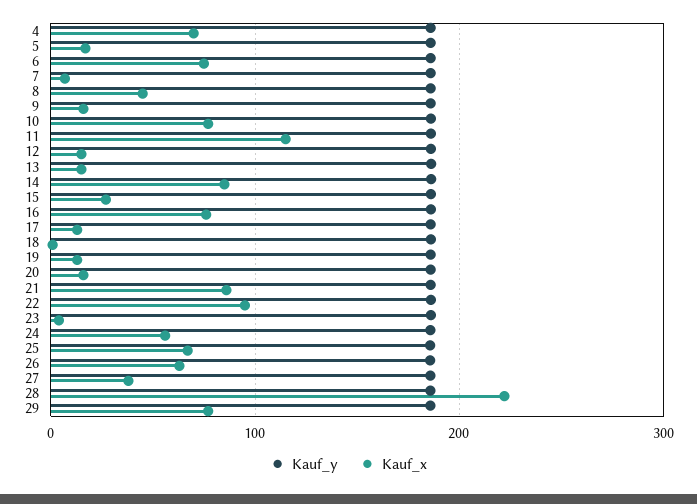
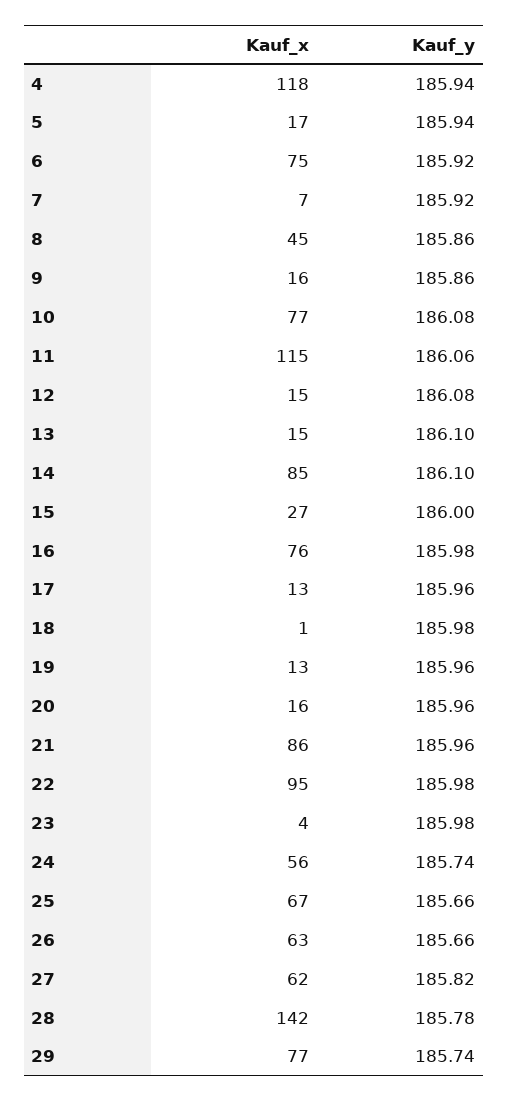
Kauf_x, 4: 70 -> 118
Kauf_x, 27: 40 -> 62
Kauf_x, 28: 220 -> 142

